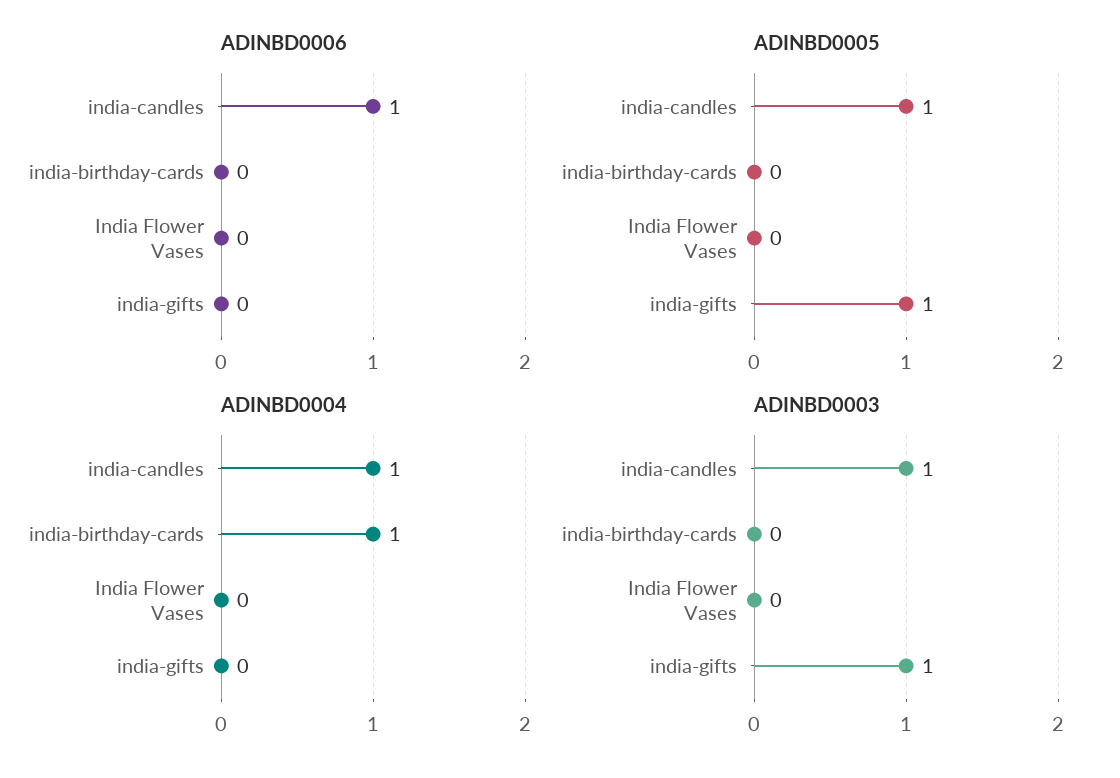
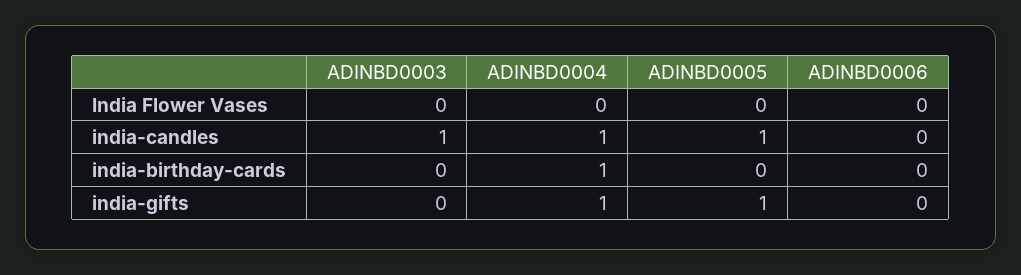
ADINBD0006, india-candles: 1 -> 0
ADINBD0004, india-gifts: 0 -> 1
ADINBD0003, india-gifts: 1 -> 0

